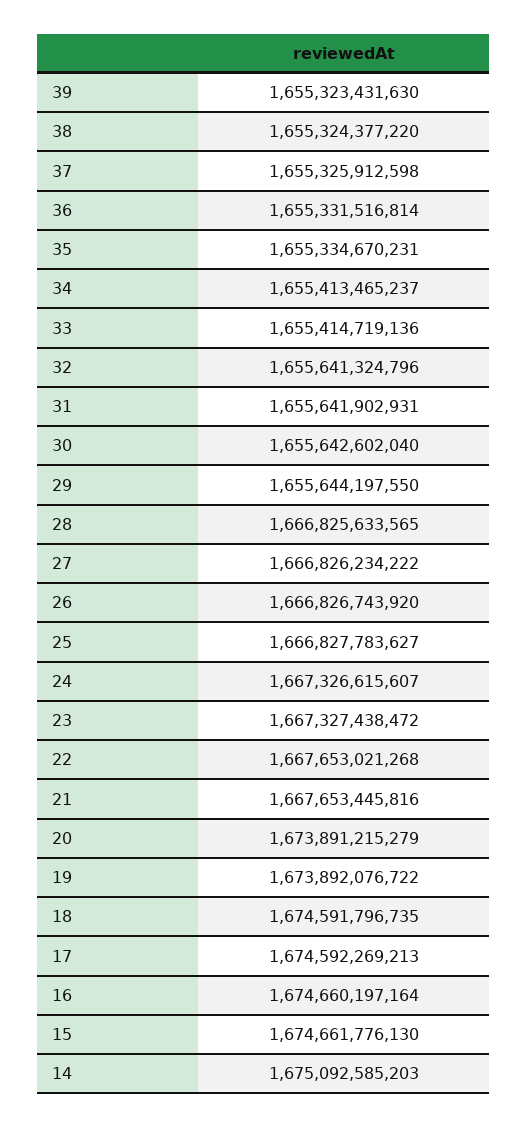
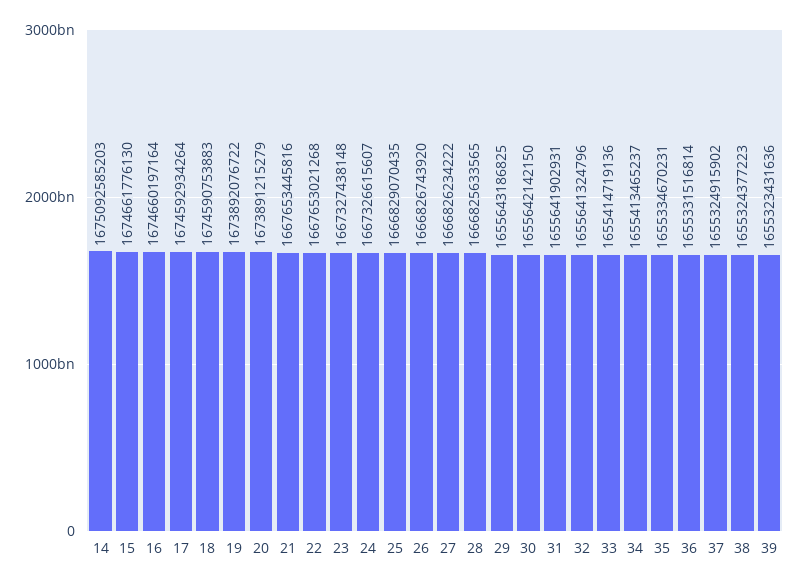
39: 1655323431630 -> 1655323431636
38: 1655324377220 -> 1655324377223
37: 1655325912598 -> 1655324915902
30: 1655642602040 -> 1655642142150
29: 1655644197550 -> 1655643186825
25: 1666827783627 -> 1666829070435
23: 1667327438472 -> 1667327438148
18: 1674591796735 -> 1674590753883
17: 1674592269213 -> 1674592934264

